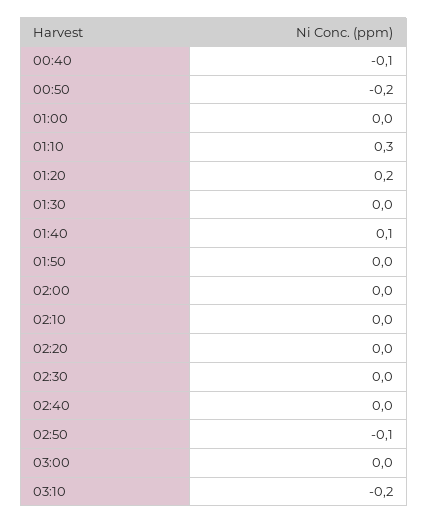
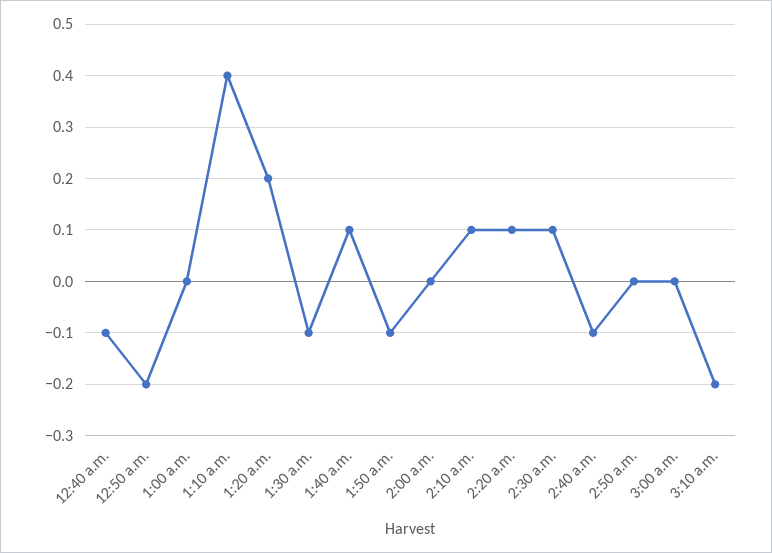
01:10: 0.3 -> 0.4
01:30: 0 -> -0.1
01:50: 0 -> -0.1
02:10: 0 -> 0.1
02:20: 0 -> 0.1
02:30: 0 -> 0.1
02:40: 0 -> -0.1
02:50: -0.1 -> 0

